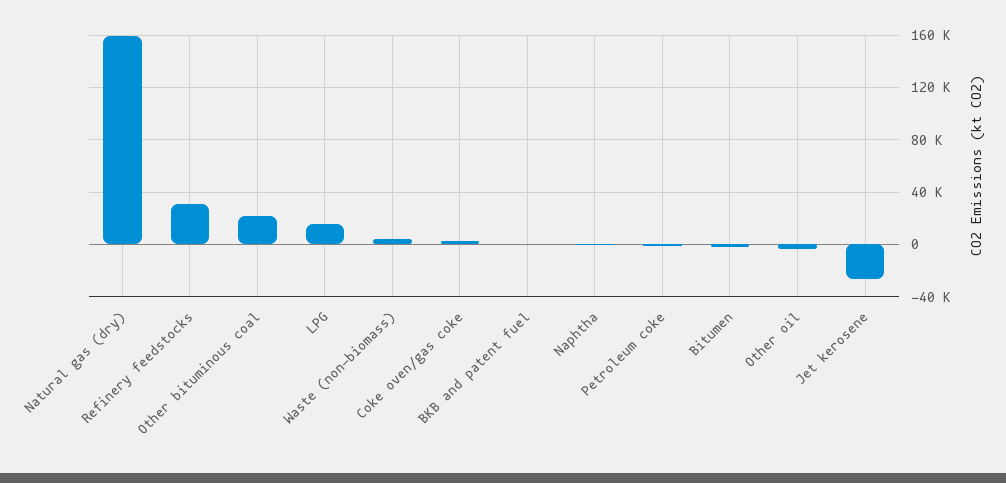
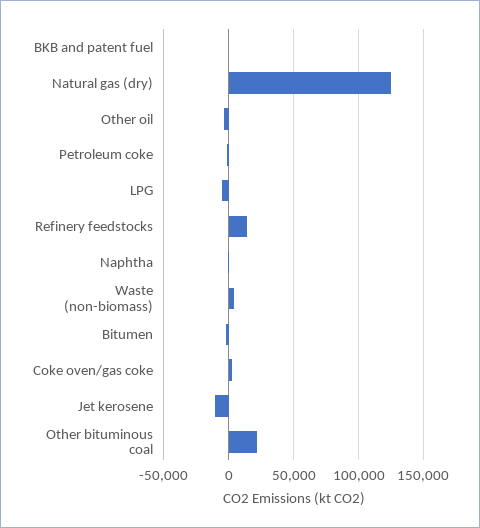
Natural gas (dry): 160000 -> 125000
Refinery feedstocks: 30000 -> 15000
LPG: 15000 -> -5000
Jet kerosene: -25000 -> -10000

